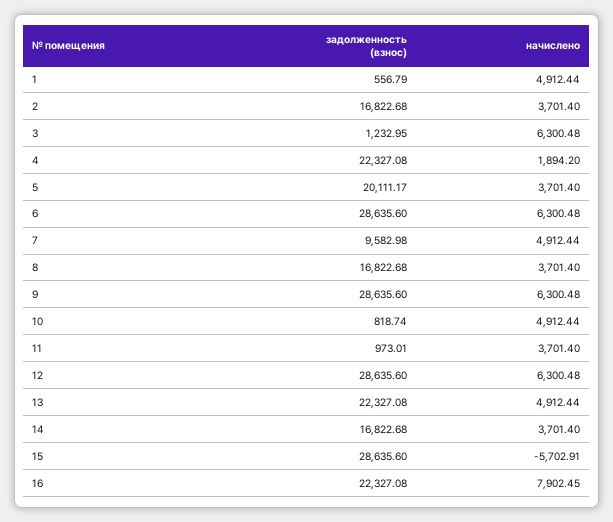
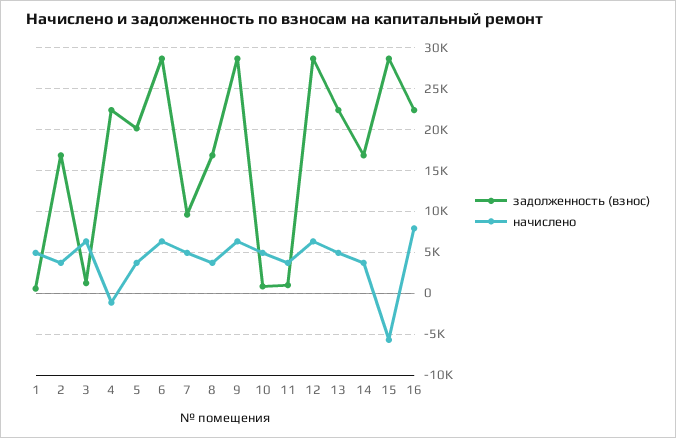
начислено, 4: 1894.2 -> -1000

